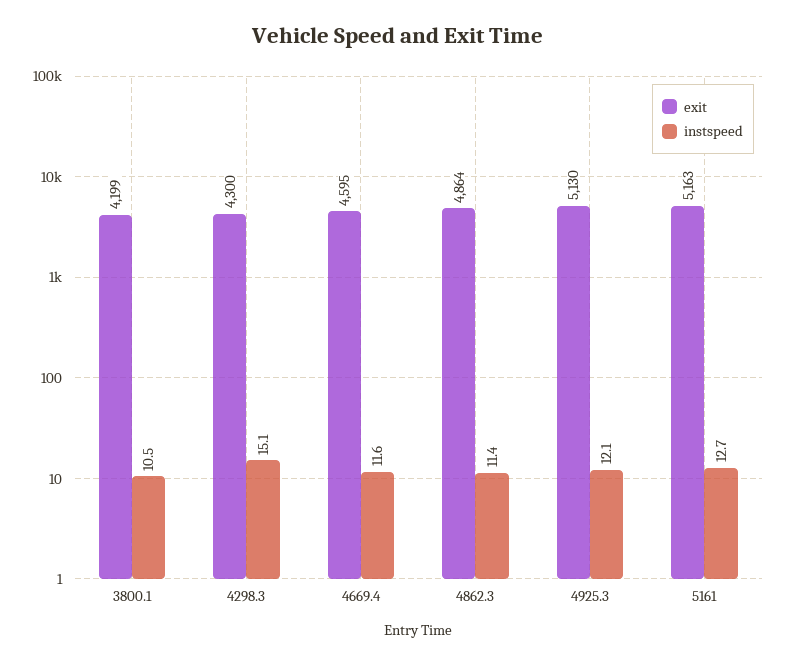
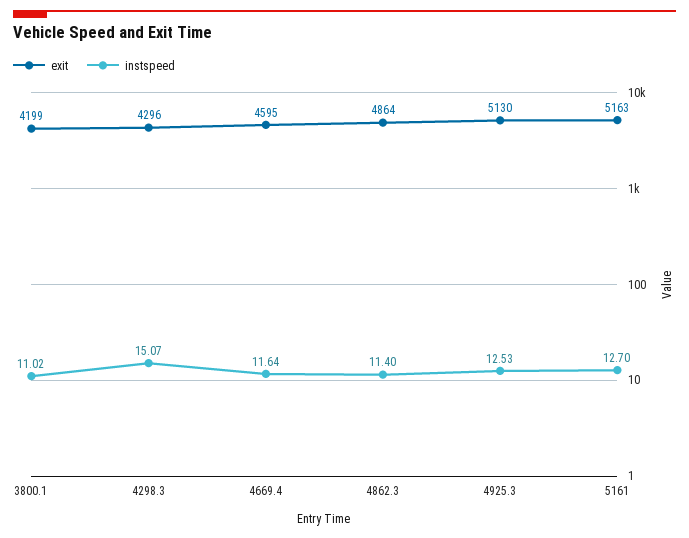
instspeed, 3800.1: 10.5 -> 11.02
exit, 4298.3: 4300 -> 4296
instspeed, 4925.3: 12.1 -> 12.53

